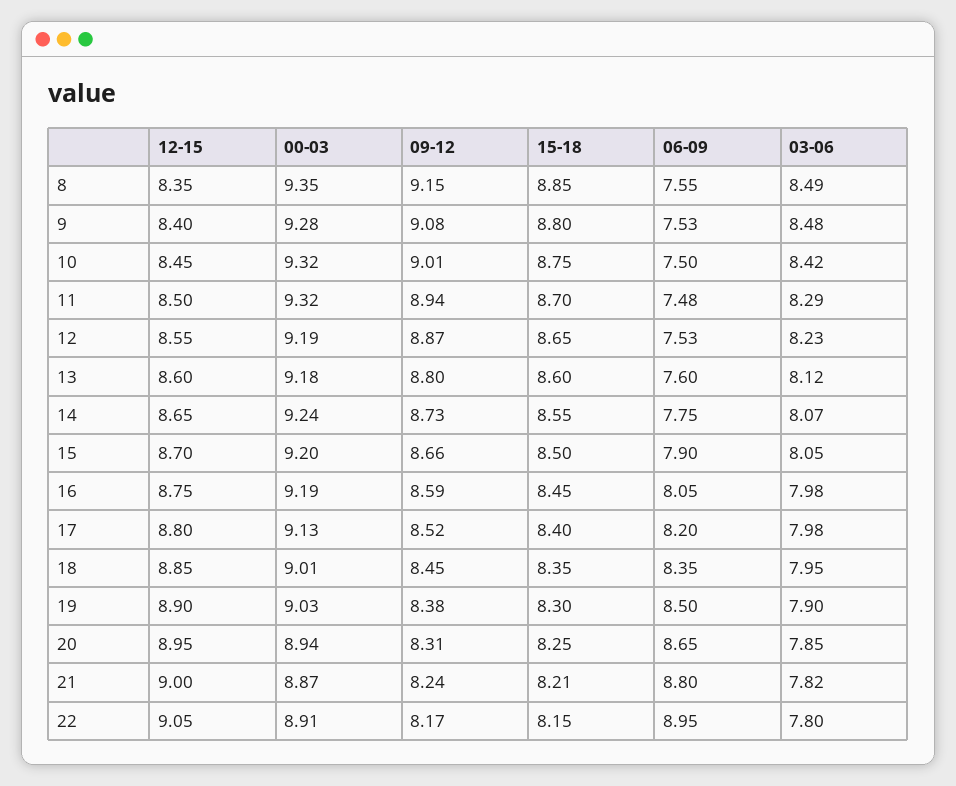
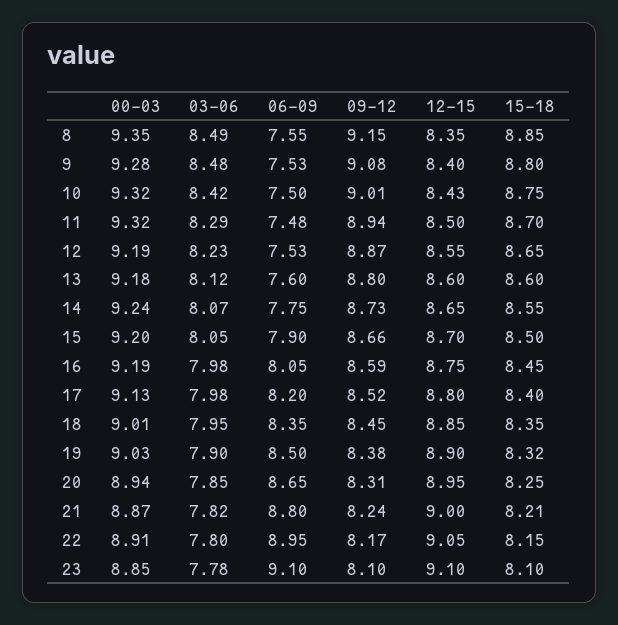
12-15, 10: 8.45 -> 8.43
15-18, 19: 8.3 -> 8.32
00-03, 23: none -> 8.85
03-06, 23: none -> 7.78
06-09, 23: none -> 9.1
09-12, 23: none -> 8.1
12-15, 23: none -> 9.1
15-18, 23: none -> 8.1

